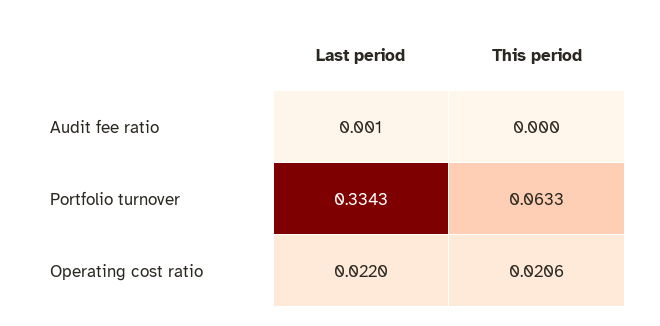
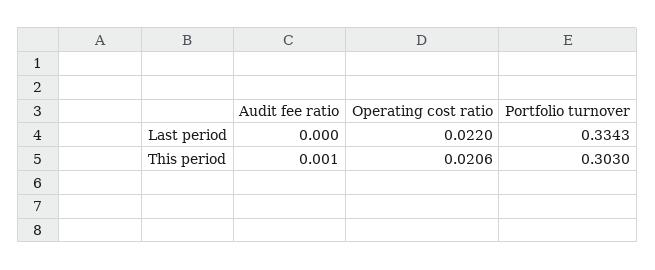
Last period, Audit fee ratio: 0.001 -> 0
This period, Audit fee ratio: 0 -> 0.001
This period, Portfolio turnover: 0.0633 -> 0.303

